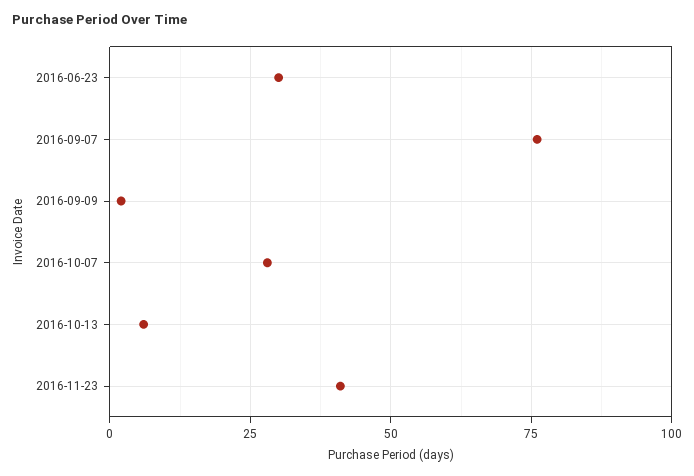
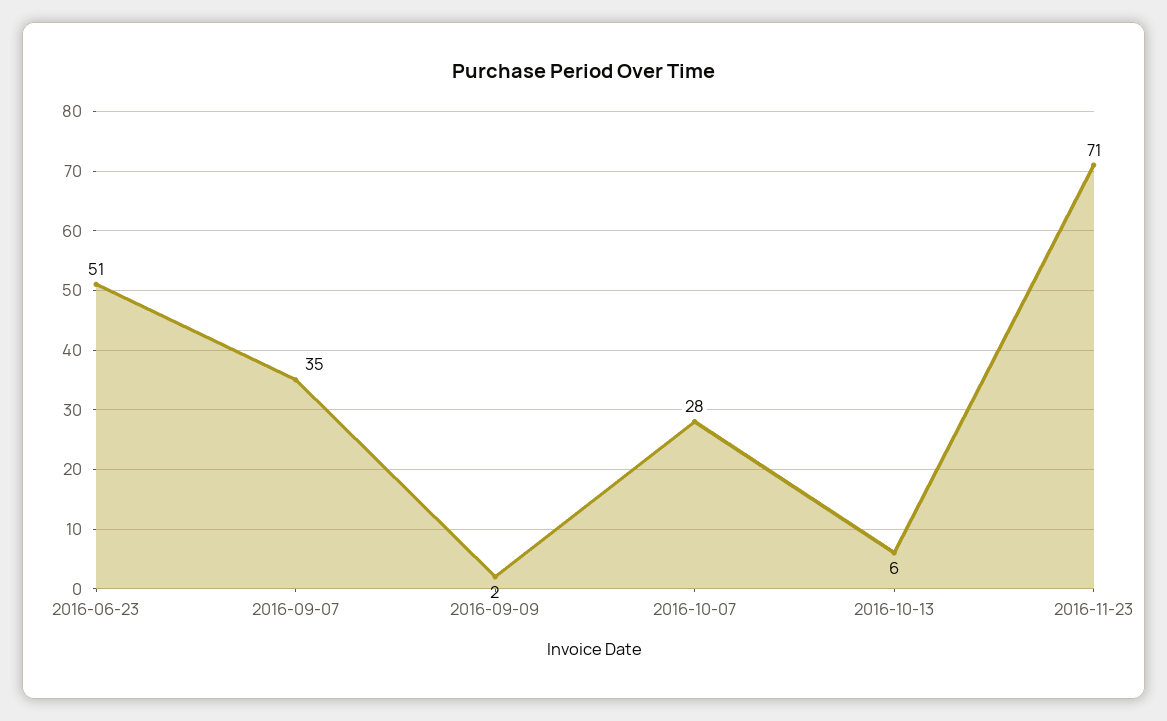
2016-06-23: 30 -> 51
2016-09-07: 75 -> 35
2016-11-23: 40 -> 71

